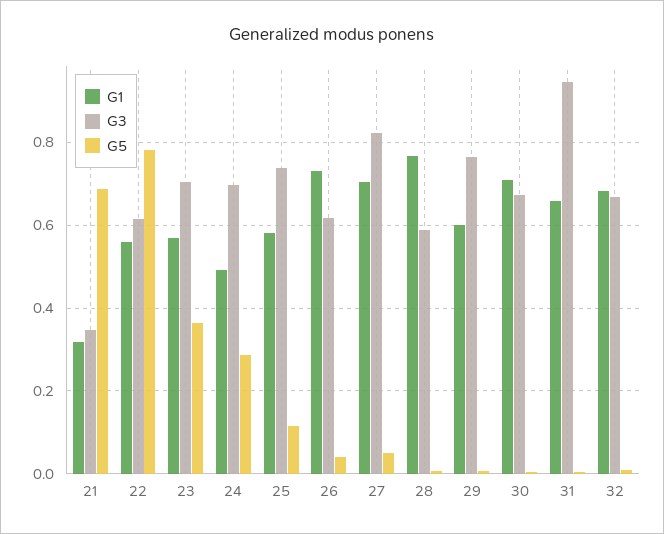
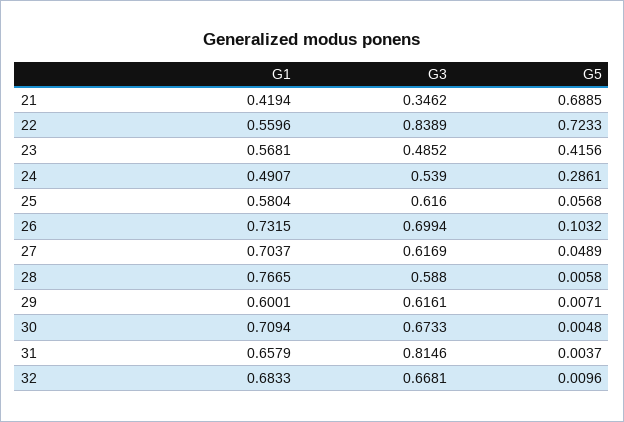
G1, 21: 0.32 -> 0.4194
G3, 22: 0.62 -> 0.8389
G5, 22: 0.78 -> 0.7233
G3, 23: 0.7 -> 0.4852
G5, 23: 0.36 -> 0.4156
G3, 24: 0.7 -> 0.539
G3, 25: 0.74 -> 0.616
G5, 25: 0.12 -> 0.0568
G3, 26: 0.62 -> 0.6994
G5, 26: 0.04 -> 0.1032
G3, 27: 0.82 -> 0.6169
G3, 29: 0.76 -> 0.6161
G3, 31: 0.94 -> 0.8146

